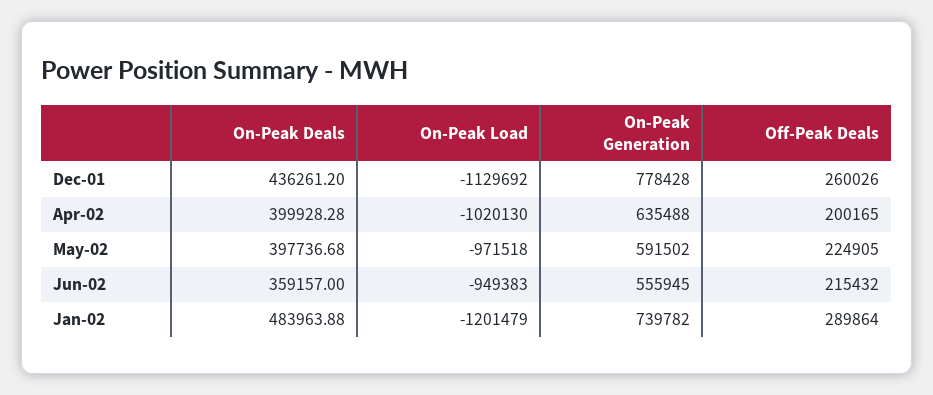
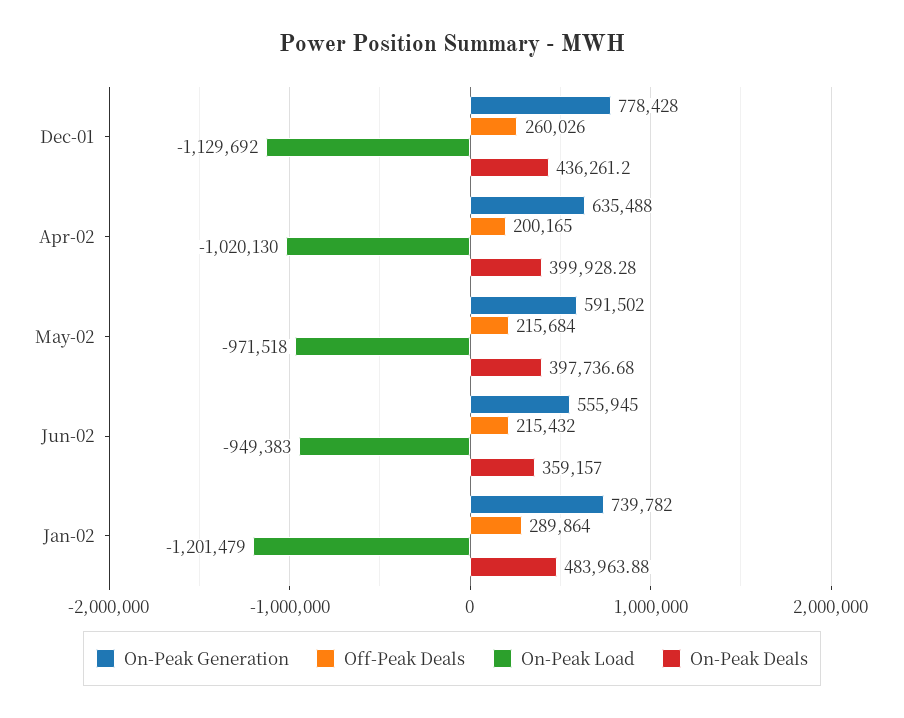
Off-Peak Deals, May-02: 224905 -> 215684

